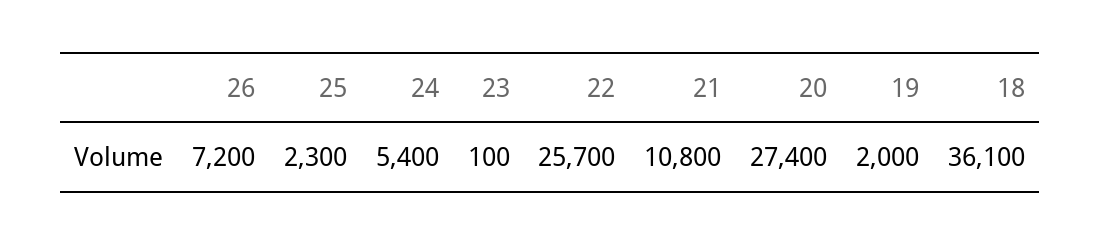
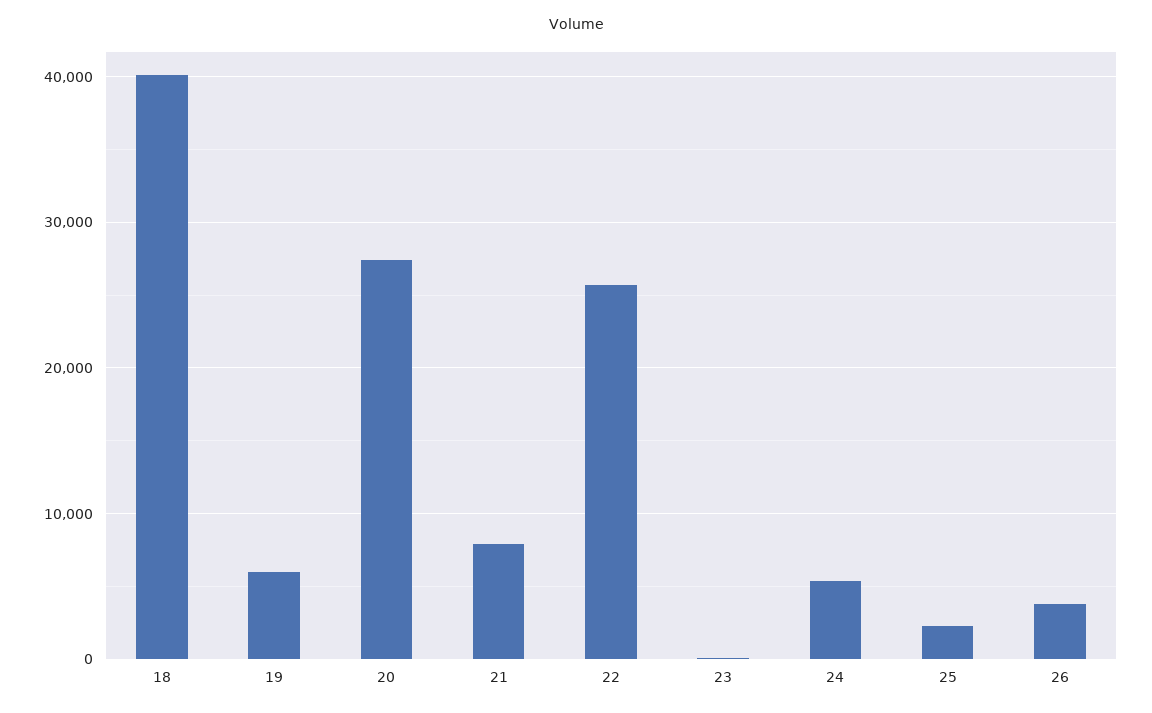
26: 7200 -> 4000
21: 10800 -> 8000
19: 2000 -> 6000
18: 36100 -> 40000

